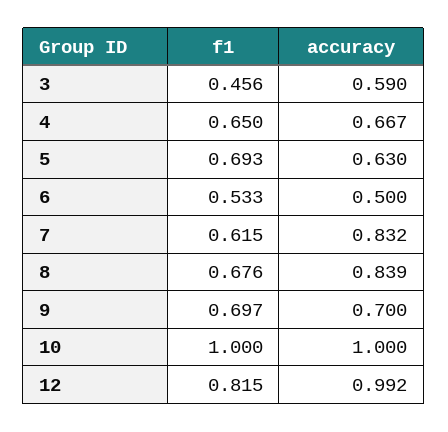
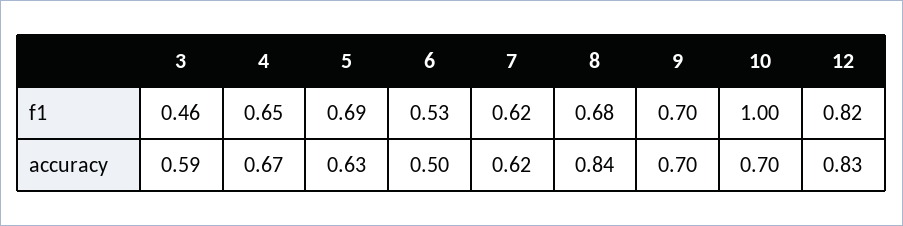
accuracy, 7: 0.832 -> 0.62
accuracy, 10: 1 -> 0.7
accuracy, 12: 0.992 -> 0.83

